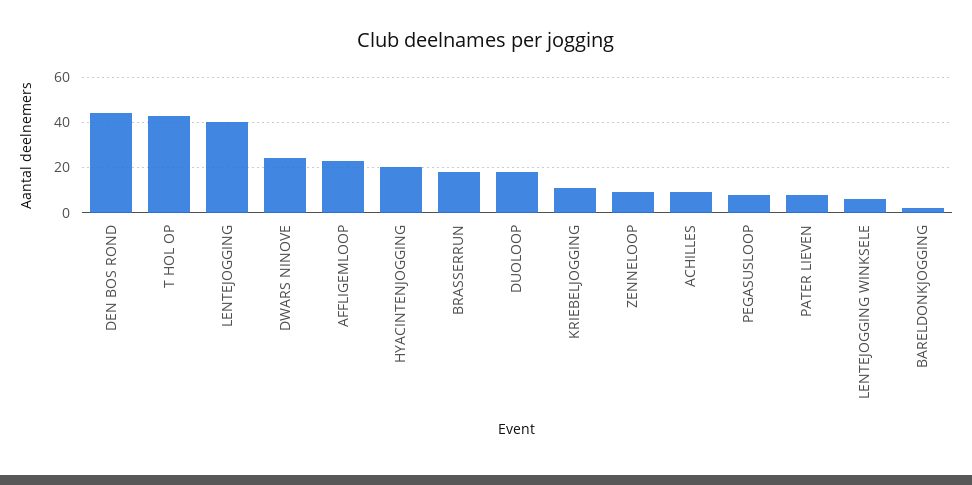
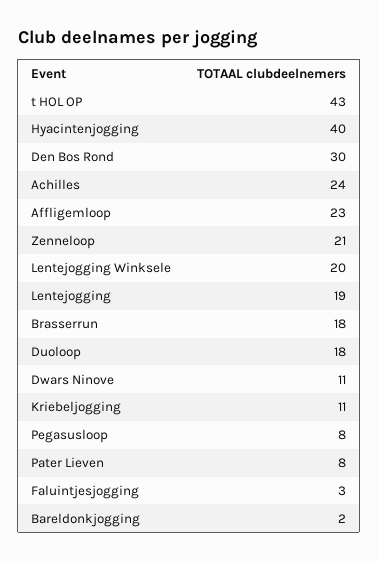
DEN BOS ROND: 45 -> 30
LENTEJOGGING: 40 -> 19
DWARS NINOVE: 25 -> 11
HYACINTENJOGGING: 20 -> 40
ZENNELOOP: 10 -> 21
ACHILLES: 10 -> 24
LENTEJOGGING WINKSELE: 5 -> 20
Faluintjesjogging: none -> 3

